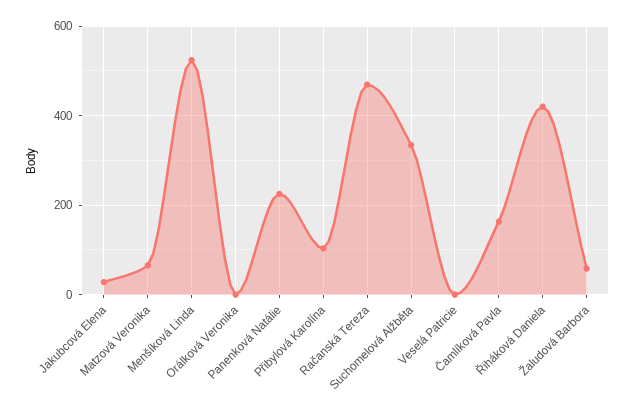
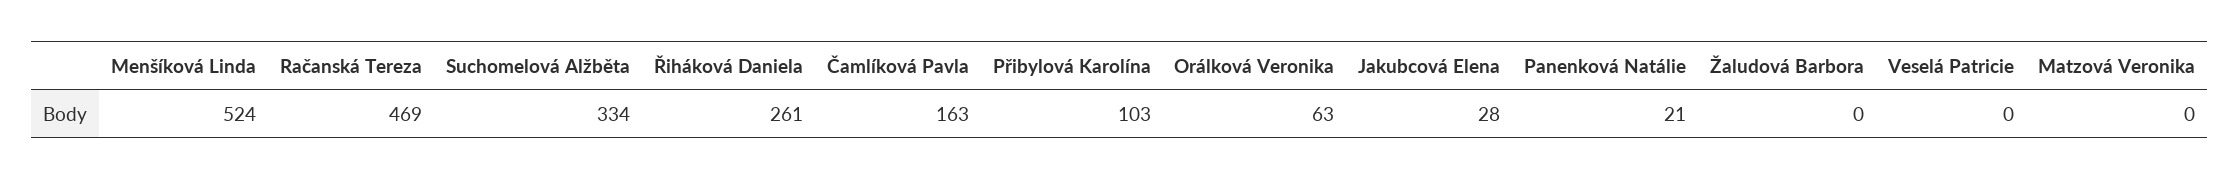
Matzová Veronika: 60 -> 0
Orálková Veronika: 0 -> 63
Panenková Natálie: 220 -> 21
Řiháková Daniela: 420 -> 261
Žaludová Barbora: 60 -> 0

